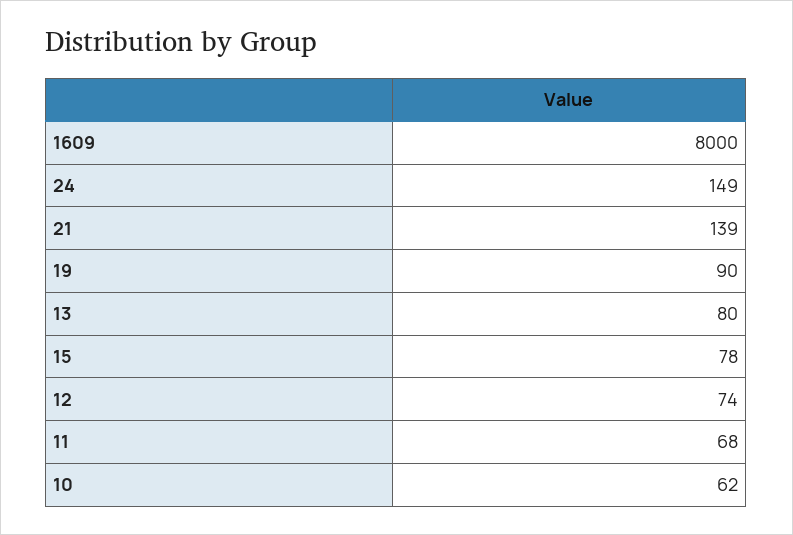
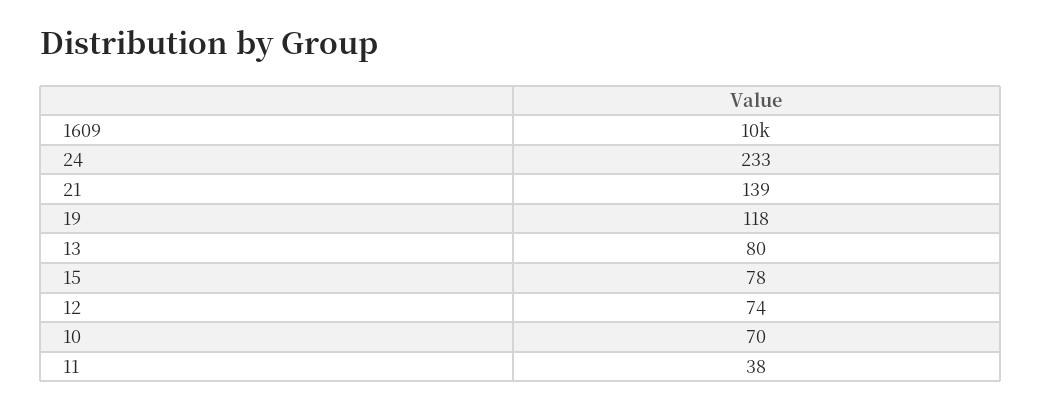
1609: 8000 -> 10000
24: 149 -> 233
19: 90 -> 118
11: 68 -> 38
10: 62 -> 70

